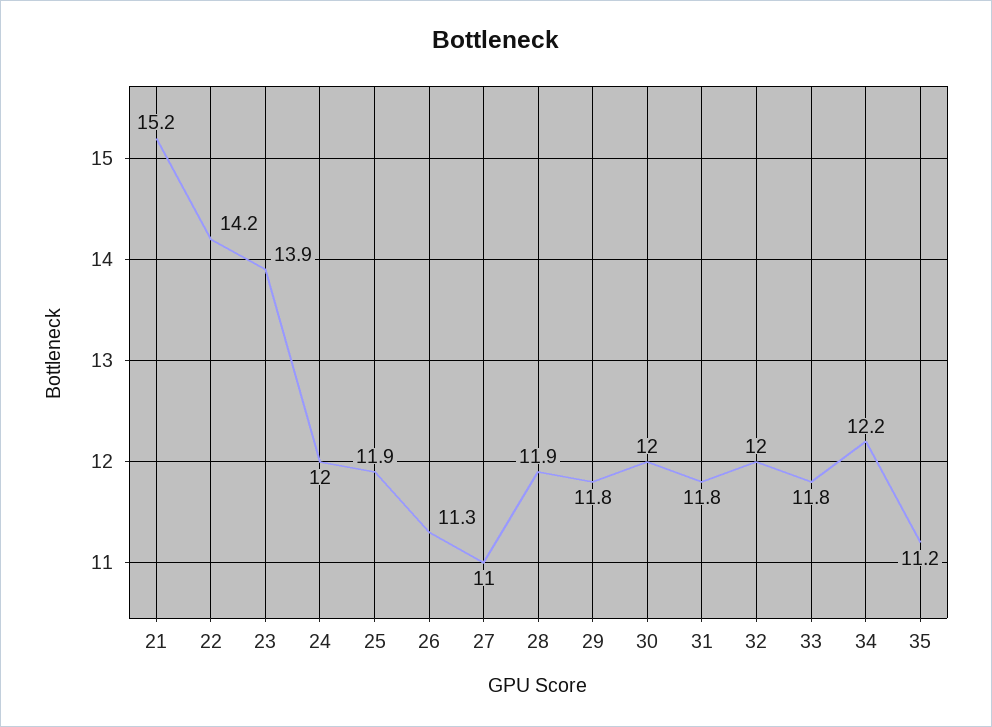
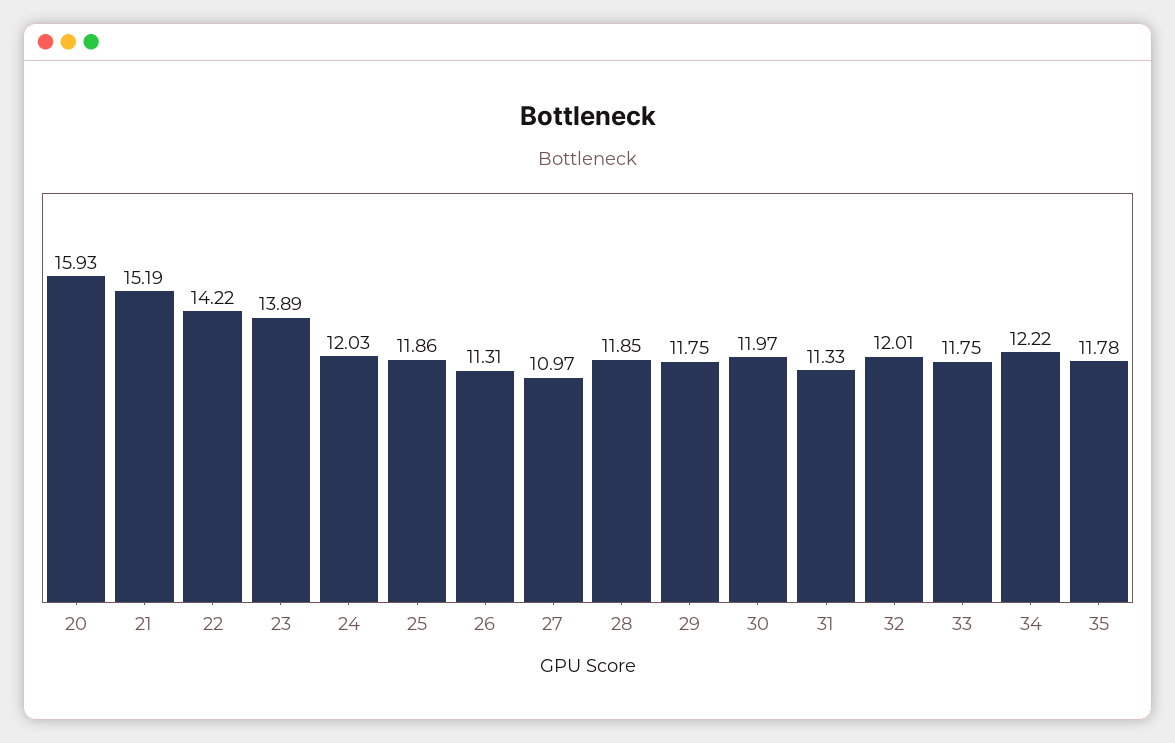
31: 11.8 -> 11.33
35: 11.2 -> 11.78
20: none -> 15.93

